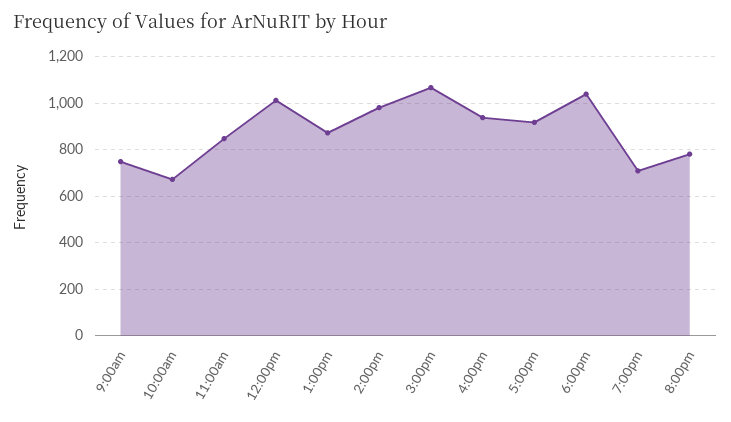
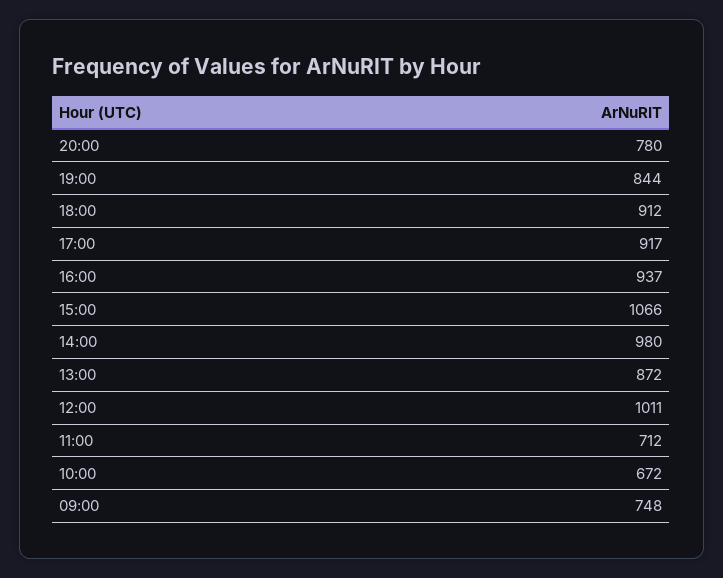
11:00am: 850 -> 712
6:00pm: 1050 -> 912
7:00pm: 700 -> 844

